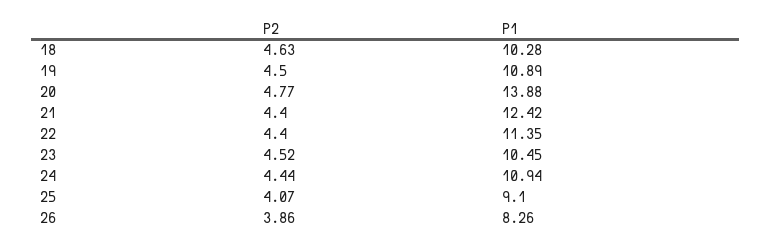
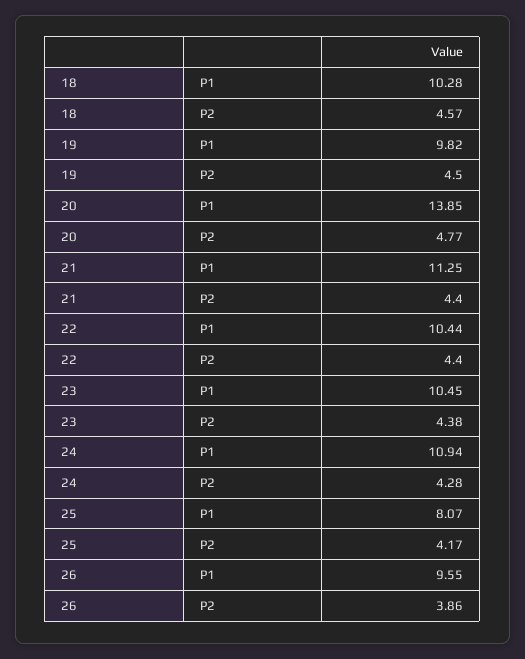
P2, 18: 4.63 -> 4.57
P1, 19: 10.89 -> 9.82
P1, 20: 13.88 -> 13.85
P1, 21: 12.42 -> 11.25
P1, 22: 11.35 -> 10.44
P2, 23: 4.52 -> 4.38
P2, 24: 4.44 -> 4.28
P2, 25: 4.07 -> 4.17
P1, 25: 9.1 -> 8.07
P1, 26: 8.26 -> 9.55

